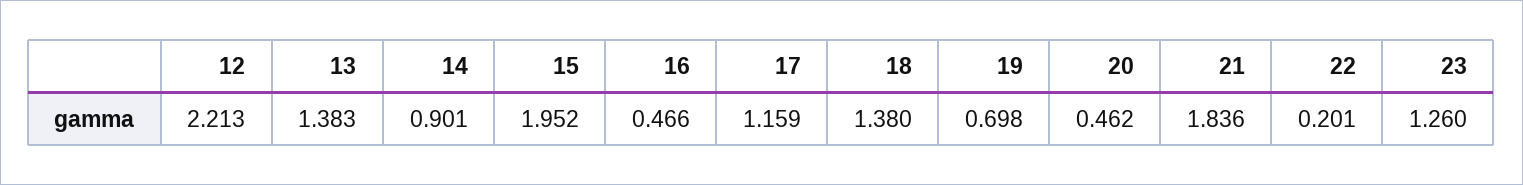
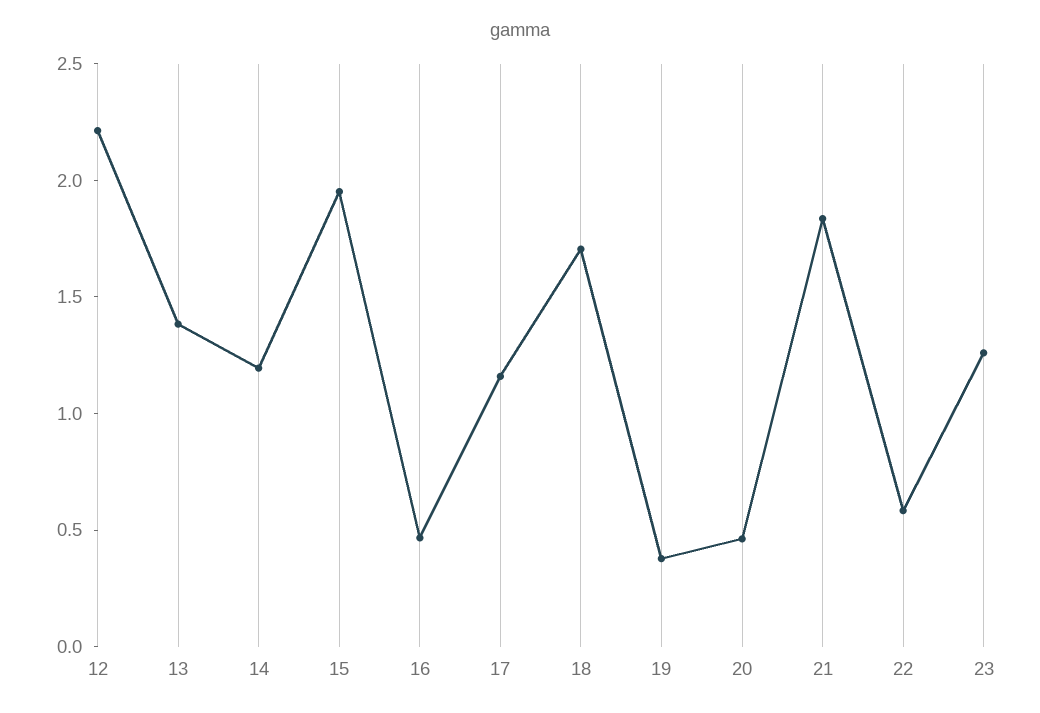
14: 0.901 -> 1.2
18: 1.38 -> 1.7
19: 0.698 -> 0.4
22: 0.201 -> 0.6

